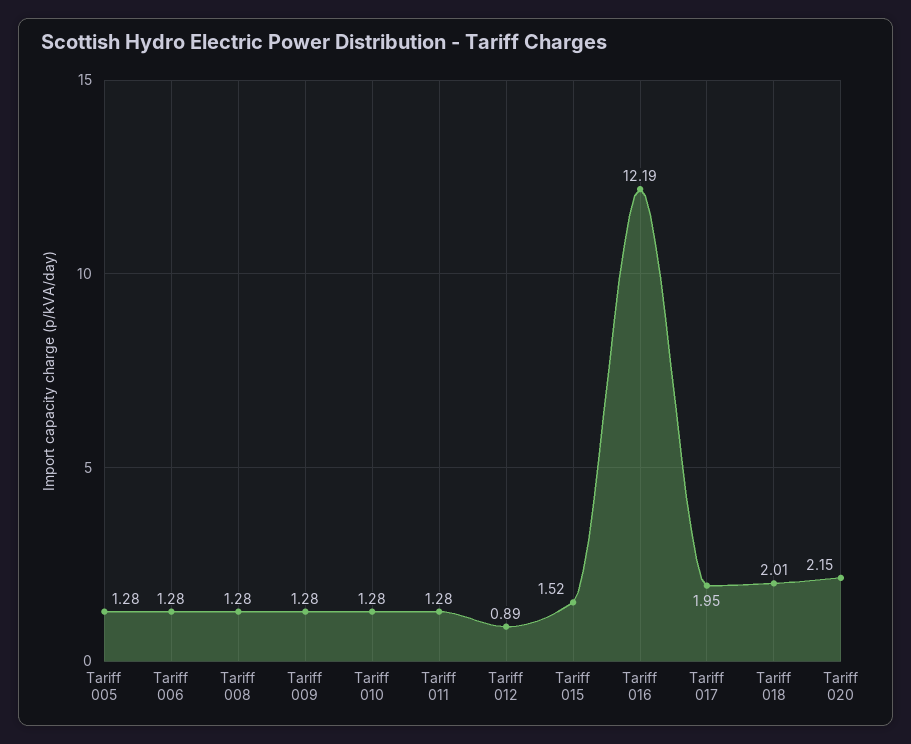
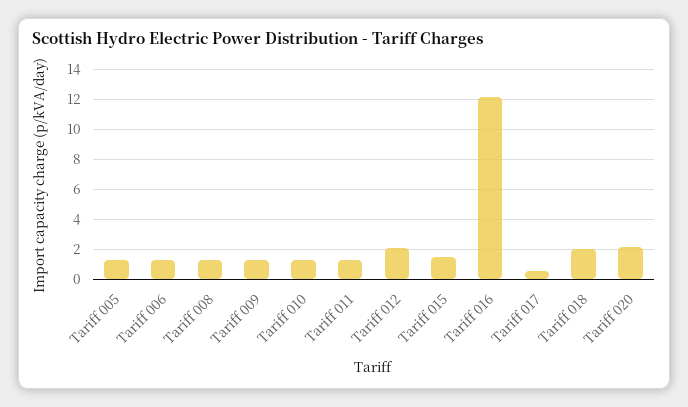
Tariff 012: 0.89 -> 2
Tariff 017: 1.95 -> 0.5

